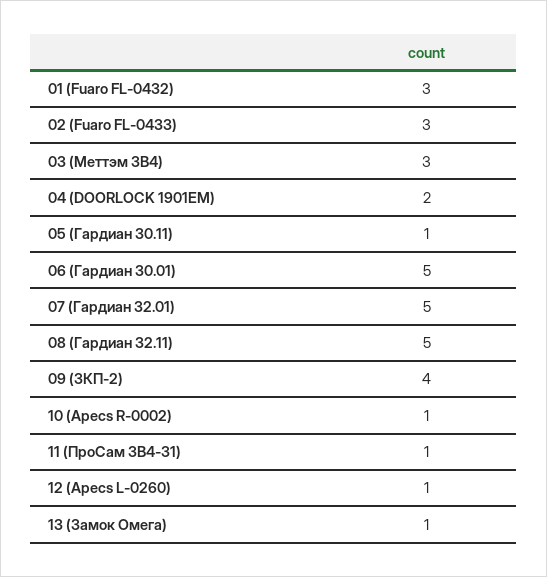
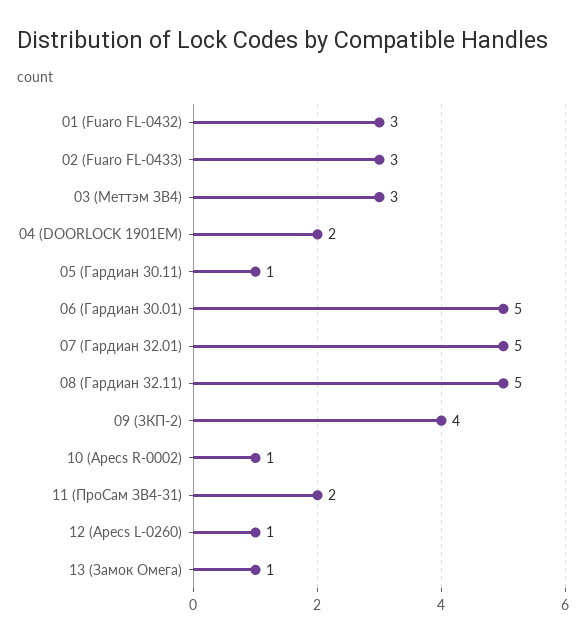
11 (ПроСам ЗВ4-31): 1 -> 2

